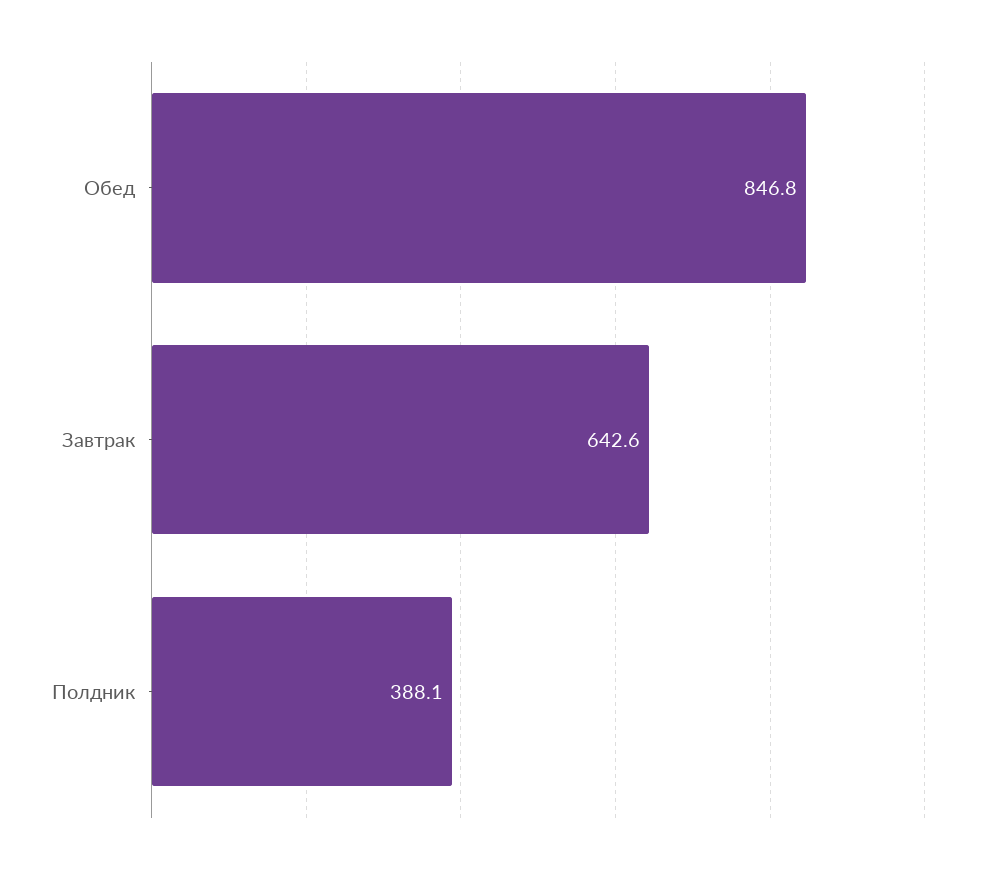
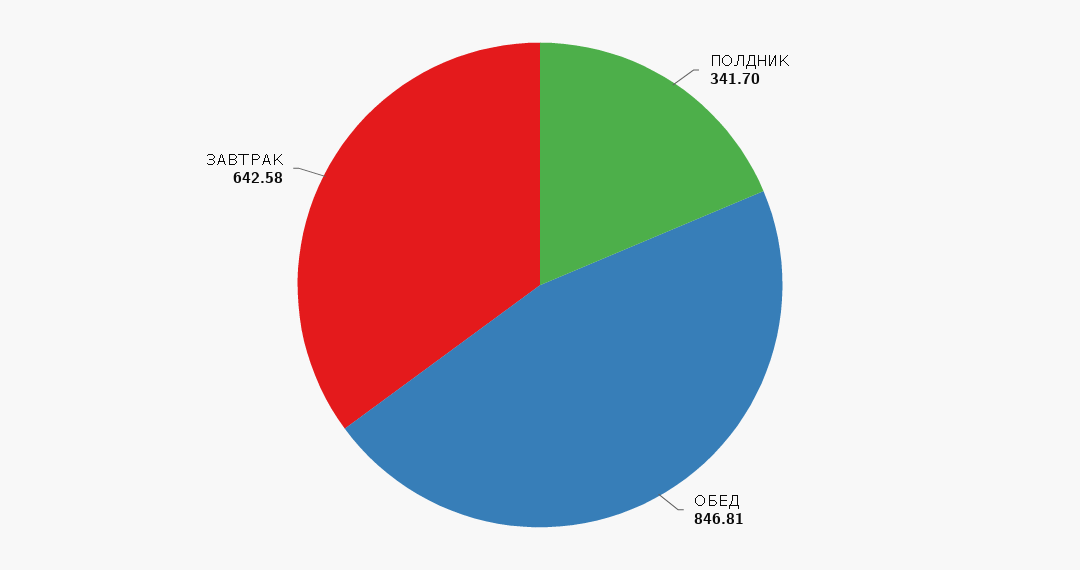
Полдник: 388.1 -> 341.7

